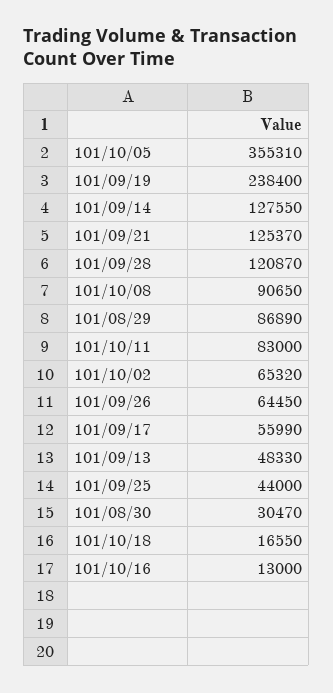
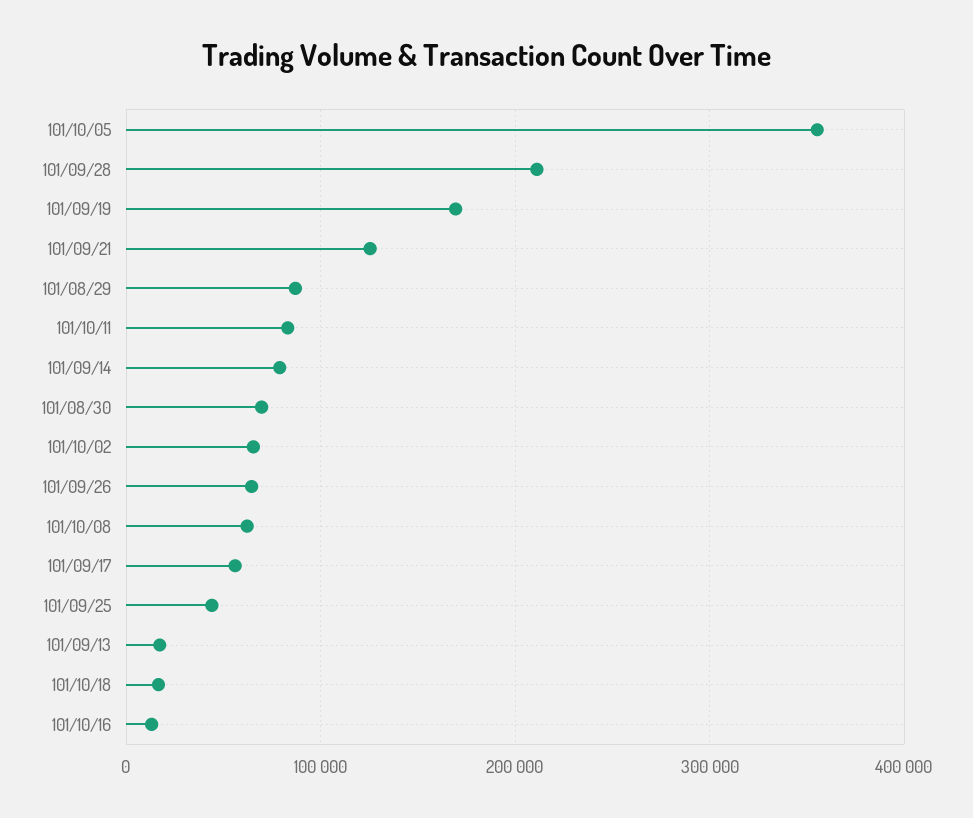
101/09/19: 238400 -> 170000
101/09/14: 127550 -> 80000
101/09/28: 120870 -> 210000
101/10/08: 90650 -> 60000
101/09/13: 48330 -> 20000
101/08/30: 30470 -> 70000

